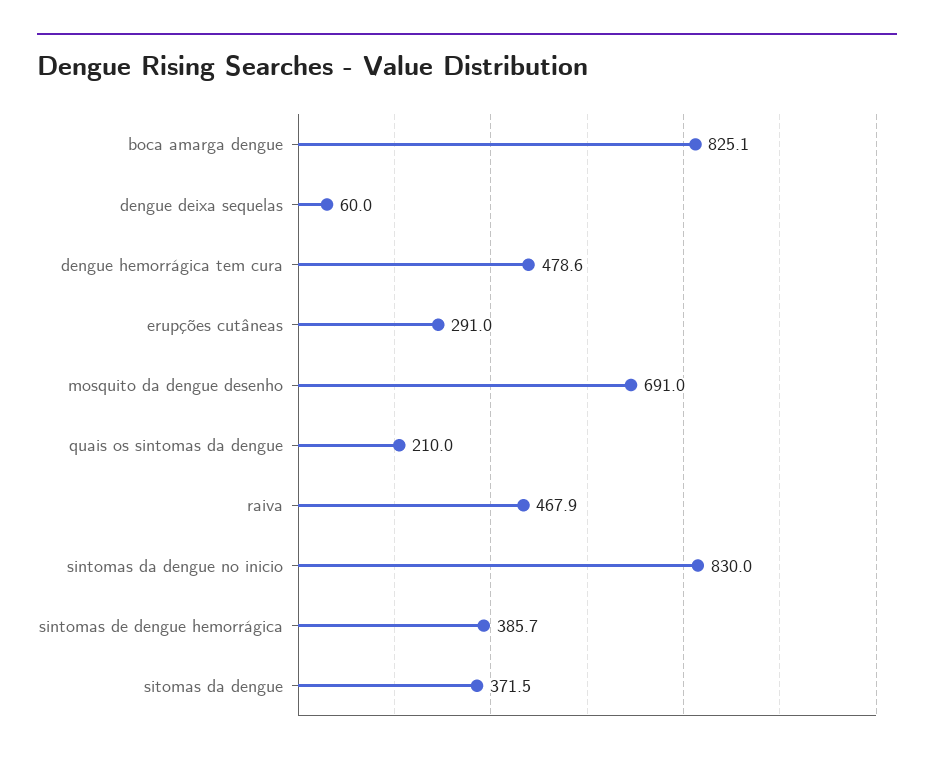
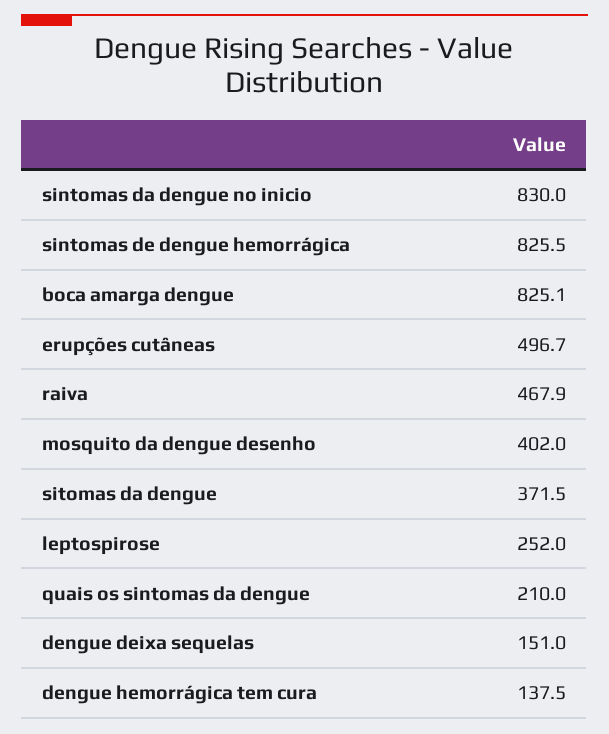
dengue deixa sequelas: 60 -> 151
dengue hemorrágica tem cura: 478.6 -> 137.5
erupções cutâneas: 291 -> 496.7
mosquito da dengue desenho: 691 -> 402
sintomas de dengue hemorrágica: 385.7 -> 825.5
leptospirose: none -> 252

